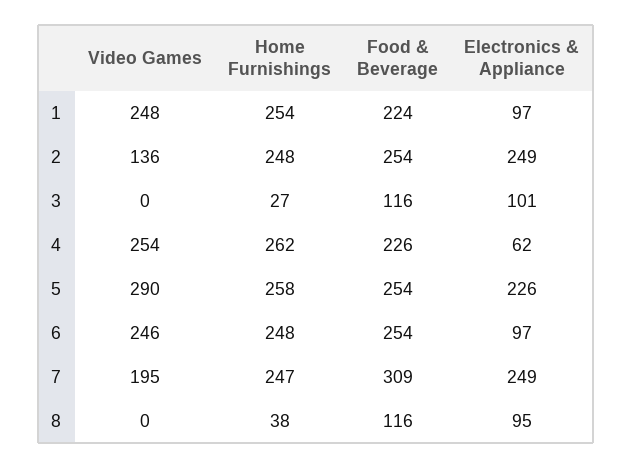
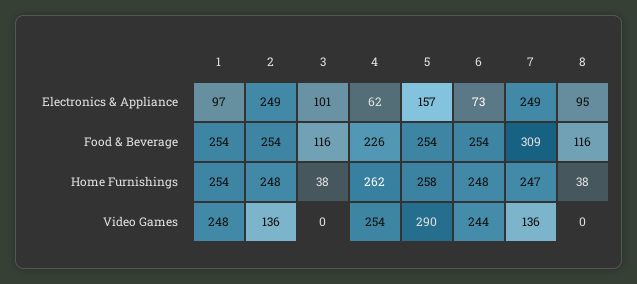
Food & Beverage, 1: 224 -> 254
Home Furnishings, 3: 27 -> 38
Electronics & Appliance, 5: 226 -> 157
Video Games, 6: 246 -> 244
Electronics & Appliance, 6: 97 -> 73
Video Games, 7: 195 -> 136

